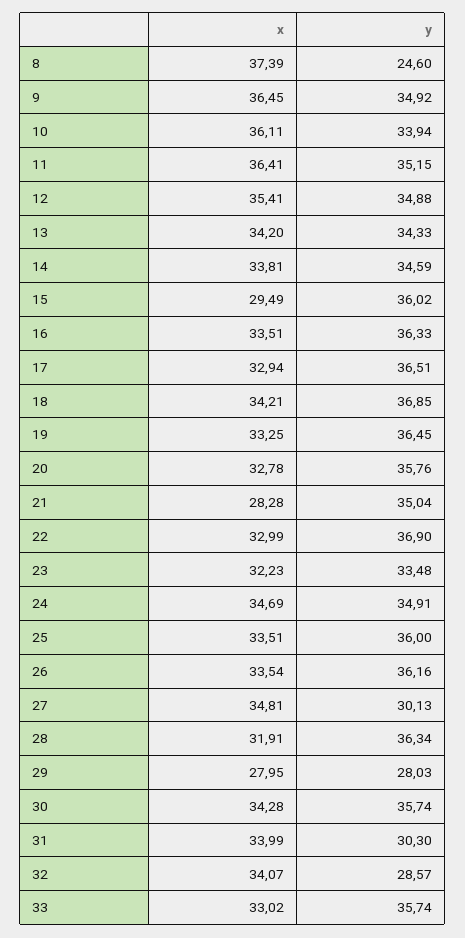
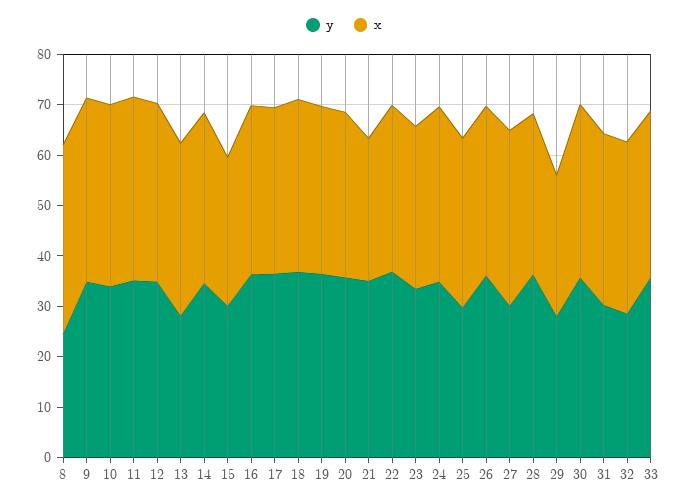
y, 13: 34.33 -> 28
y, 15: 36.02 -> 30
y, 25: 36 -> 30

